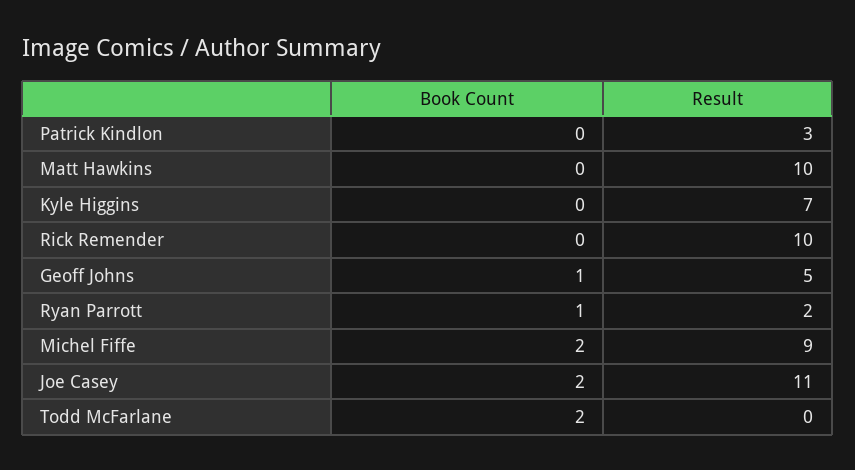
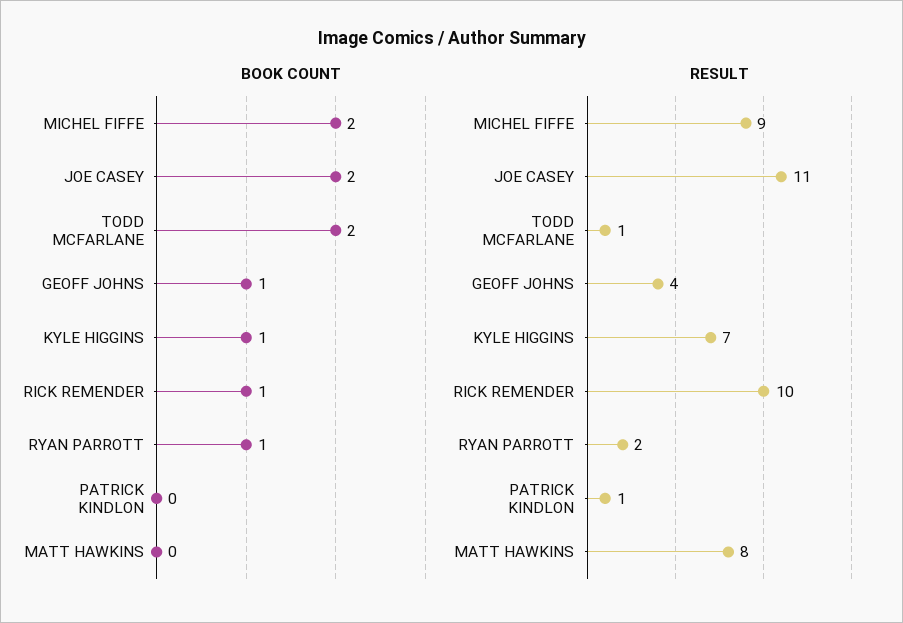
Result, Patrick Kindlon: 3 -> 1
Result, Matt Hawkins: 10 -> 8
Book Count, Kyle Higgins: 0 -> 1
Book Count, Rick Remender: 0 -> 1
Result, Geoff Johns: 5 -> 4
Result, Todd McFarlane: 0 -> 1

